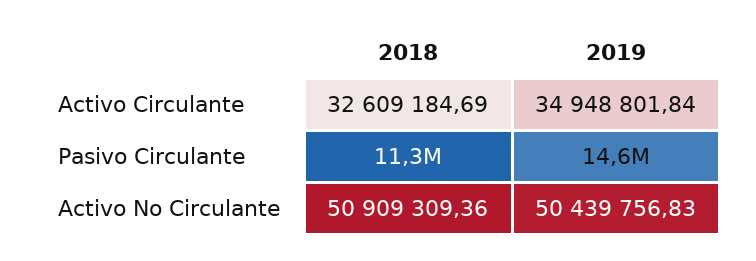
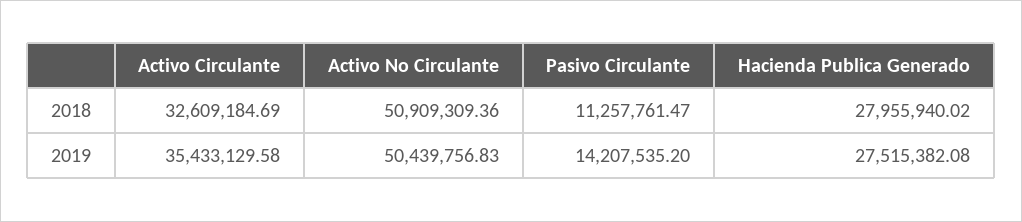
2019, Activo Circulante: 34948801.84 -> 35433129.58
2019, Pasivo Circulante: 14600000 -> 14207535.2
2018, Hacienda Publica Generado: none -> 27955940.02
2019, Hacienda Publica Generado: none -> 27515382.08

